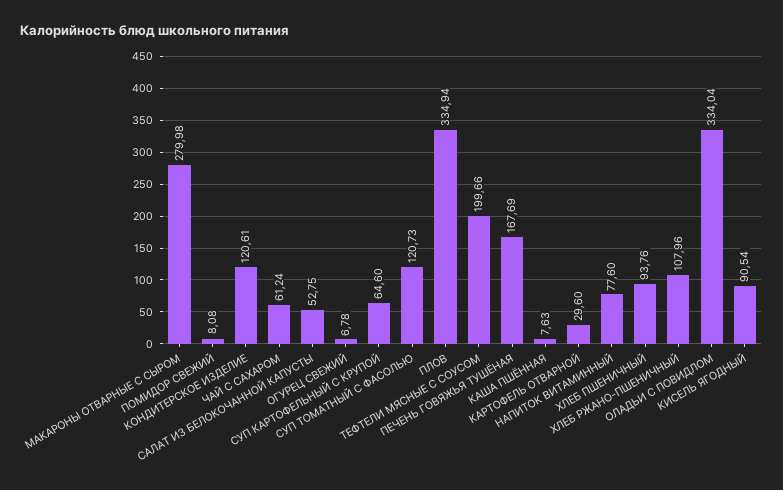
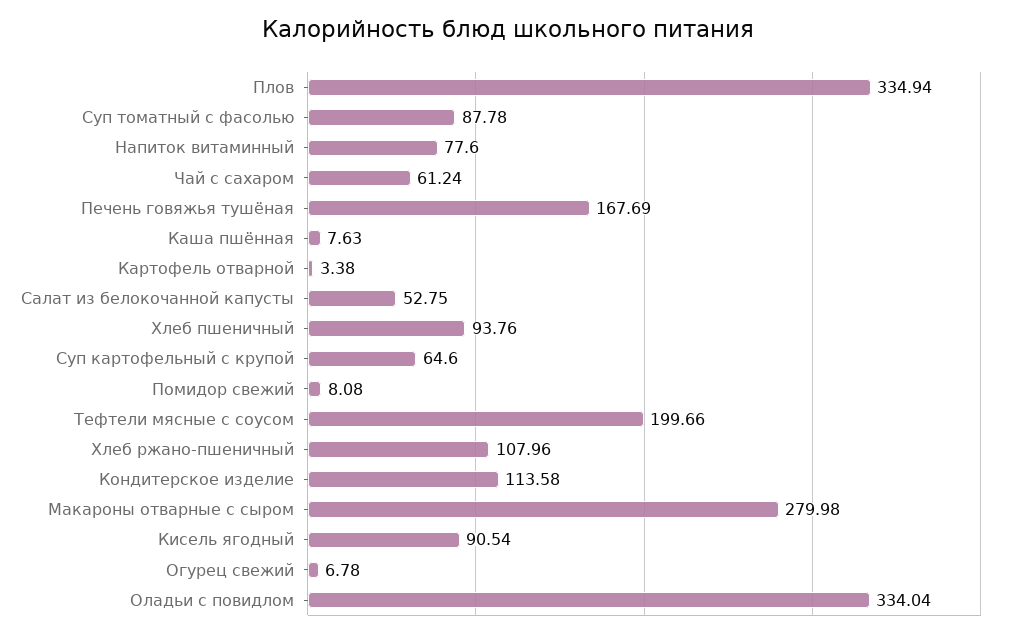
КОНДИТЕРСКОЕ ИЗДЕЛИЕ: 120.61 -> 113.58
СУП ТОМАТНЫЙ С ФАСОЛЬЮ: 120.73 -> 87.78
КАРТОФЕЛЬ ОТВАРНОЙ: 29.6 -> 3.38

